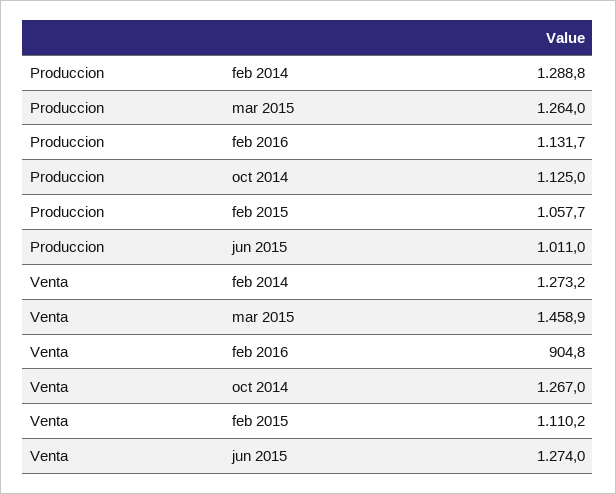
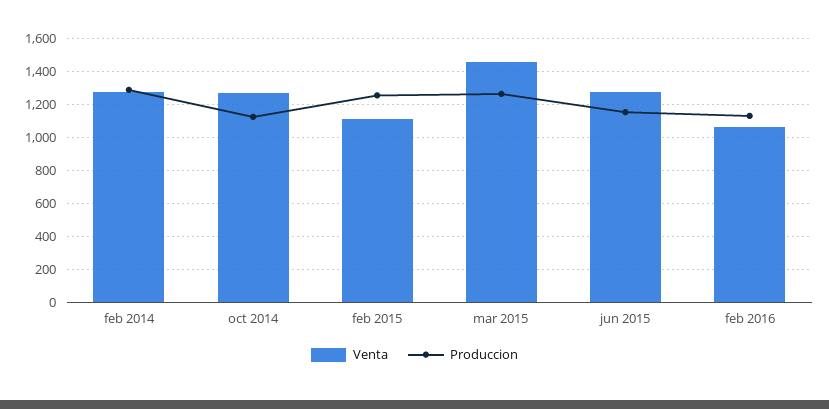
Produccion, feb 2015: 1057.7 -> 1250
Produccion, jun 2015: 1011 -> 1150
Venta, feb 2016: 904.8 -> 1050

